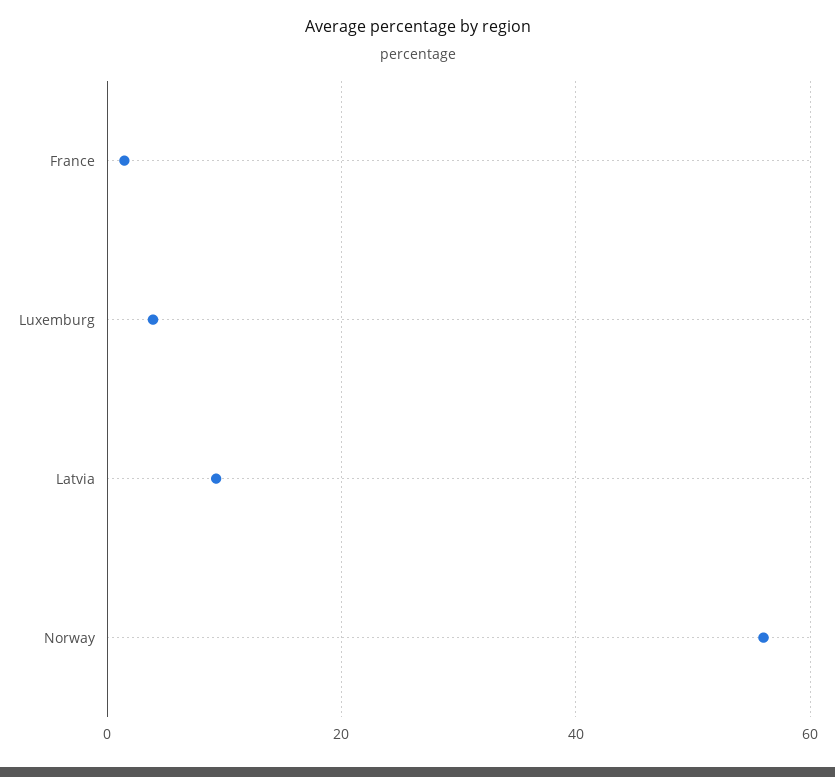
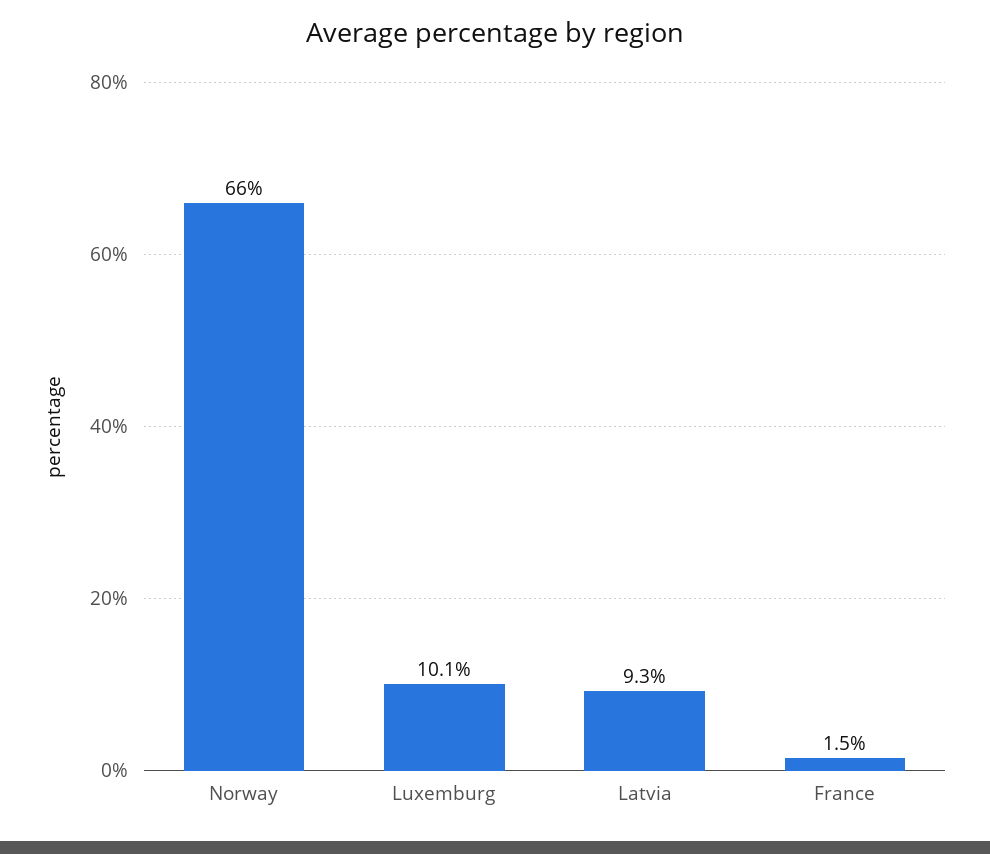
Luxemburg: 4 -> 10.1
Norway: 56 -> 66

